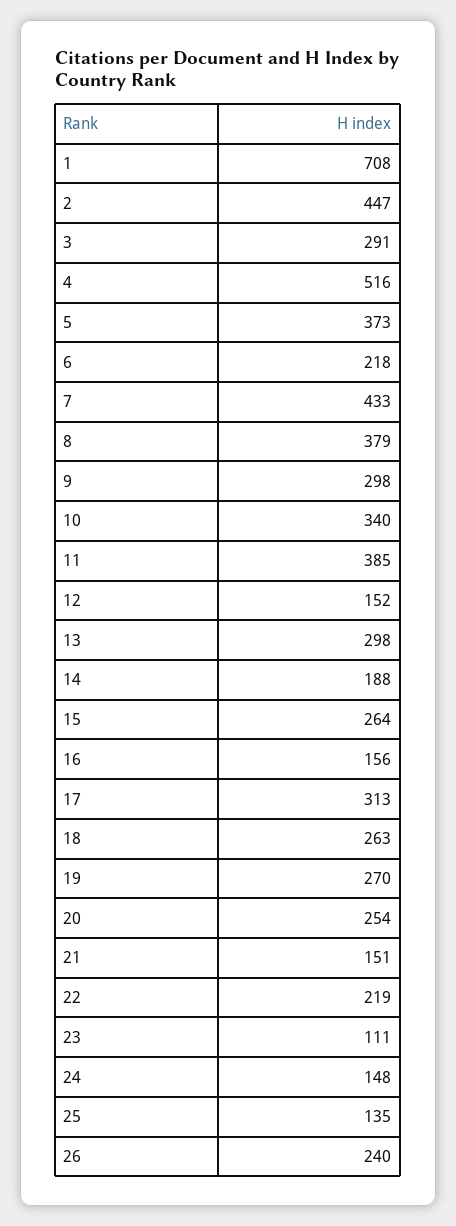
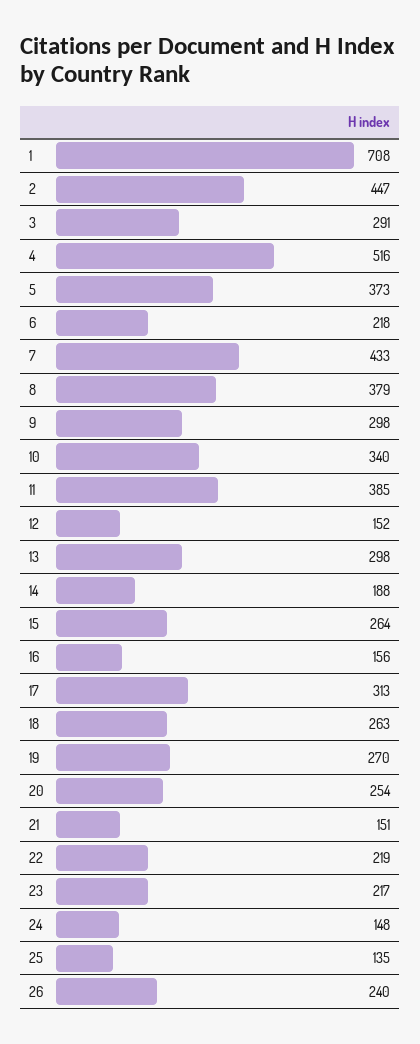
23: 111 -> 217

